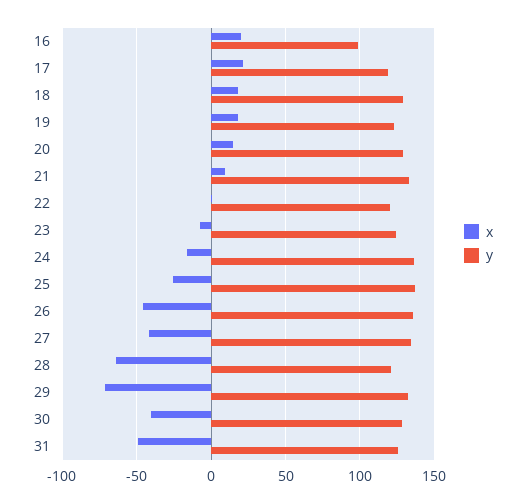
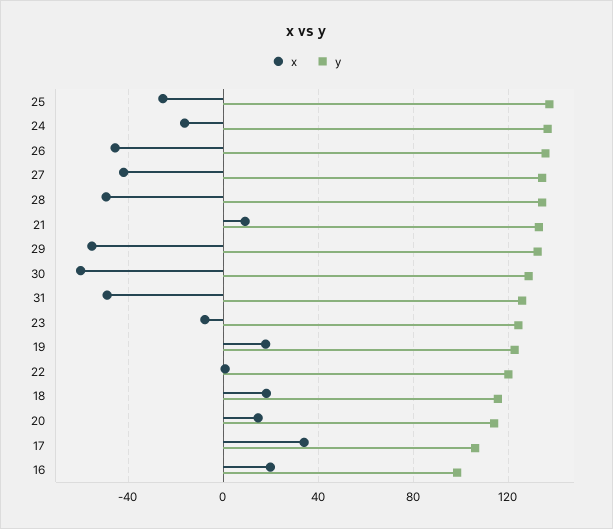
x, 17: 20 -> 35
y, 17: 120 -> 105
y, 18: 130 -> 115
y, 20: 130 -> 115
x, 28: -65 -> -50
y, 28: 120 -> 135
x, 29: -70 -> -55
x, 30: -40 -> -60

